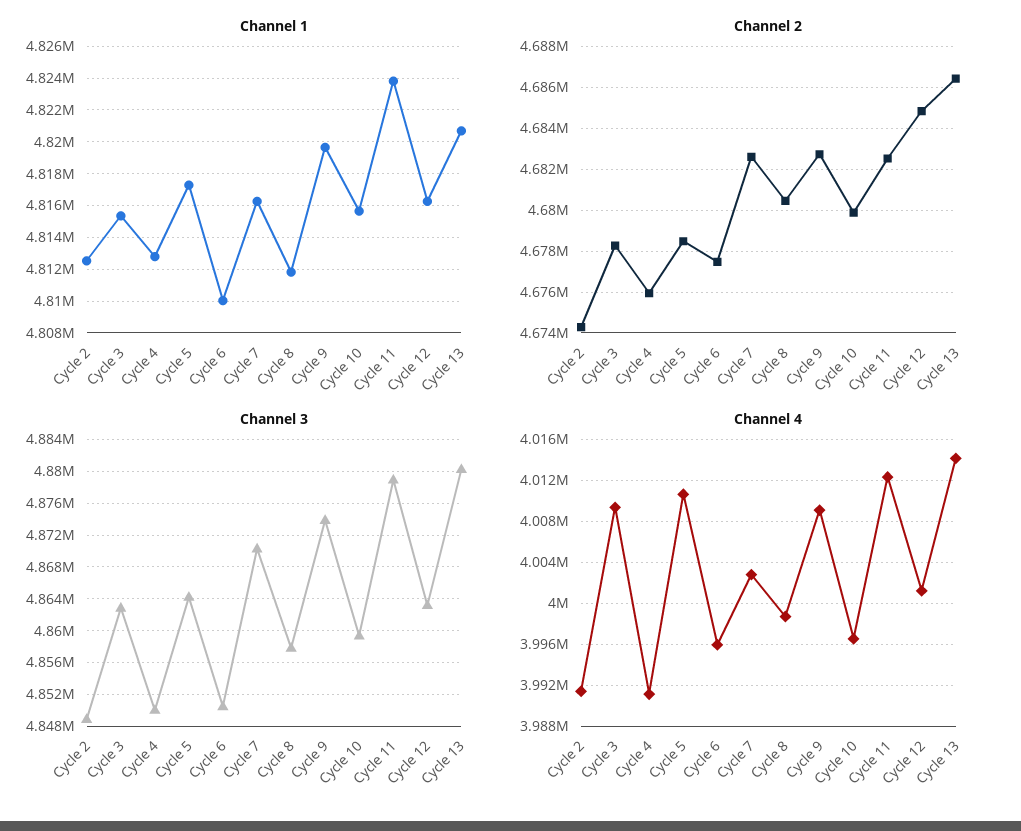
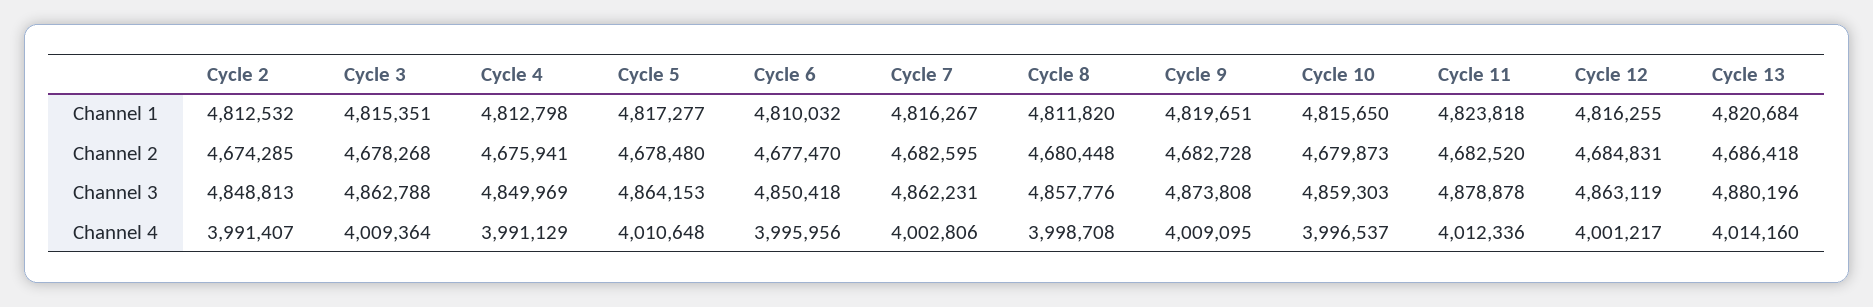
Channel 3, Cycle 7: 4870000 -> 4862231

